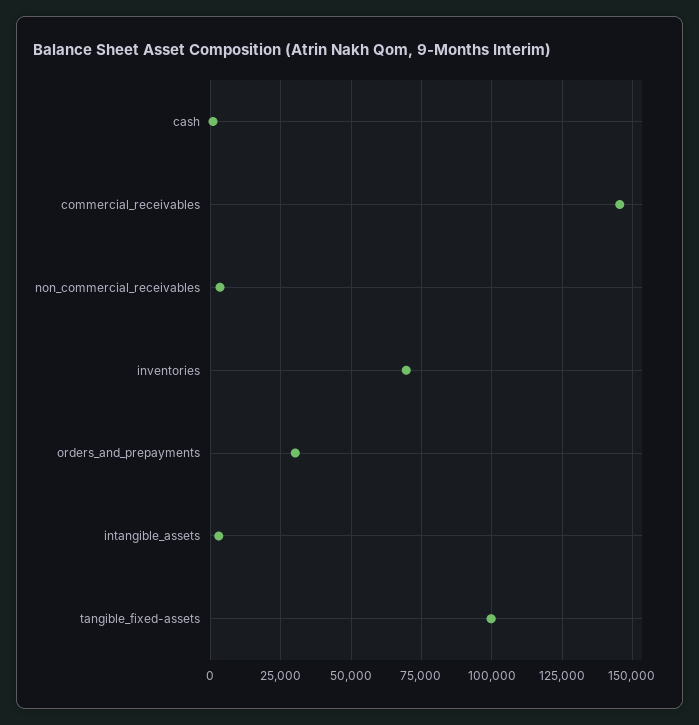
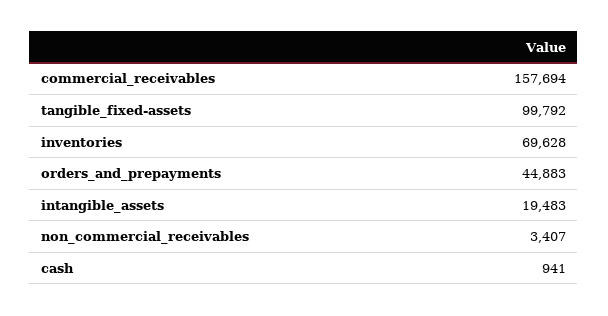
commercial_receivables: 145000 -> 157694
orders_and_prepayments: 30000 -> 44883
intangible_assets: 2500 -> 19483

